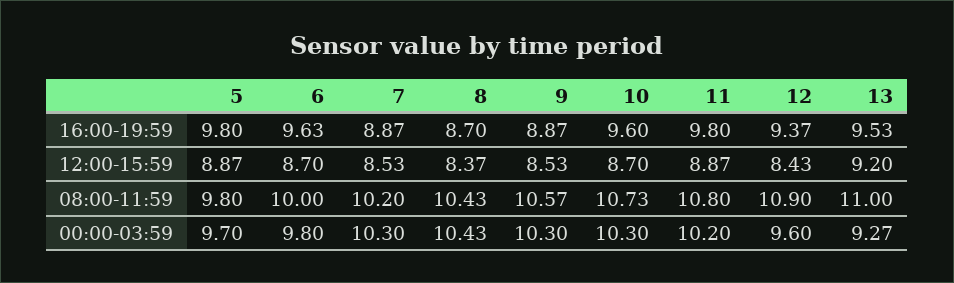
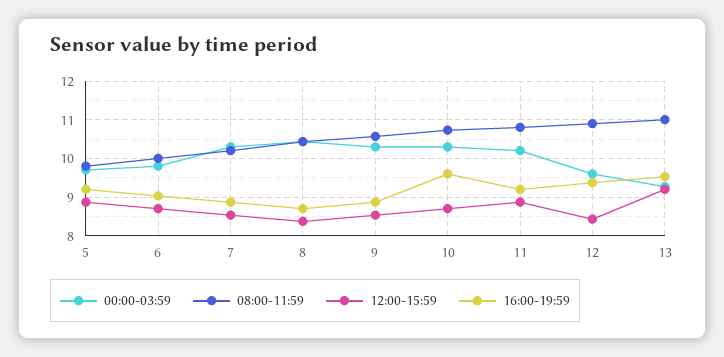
16:00-19:59, 5: 9.8 -> 9.2
16:00-19:59, 6: 9.63 -> 9
16:00-19:59, 11: 9.8 -> 9.2

